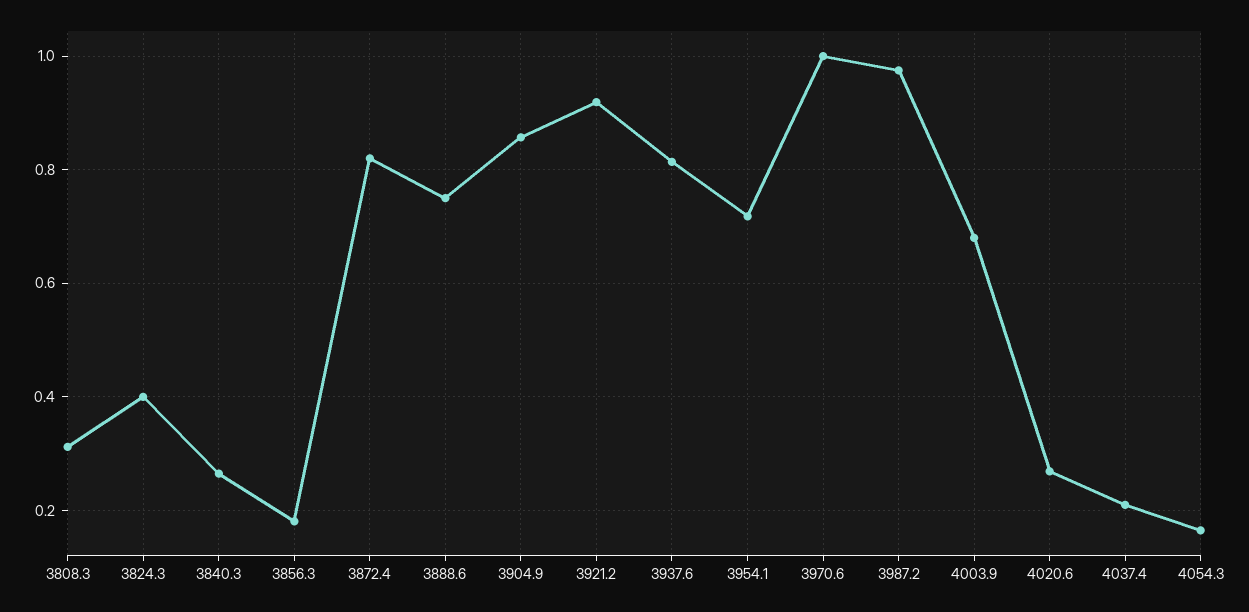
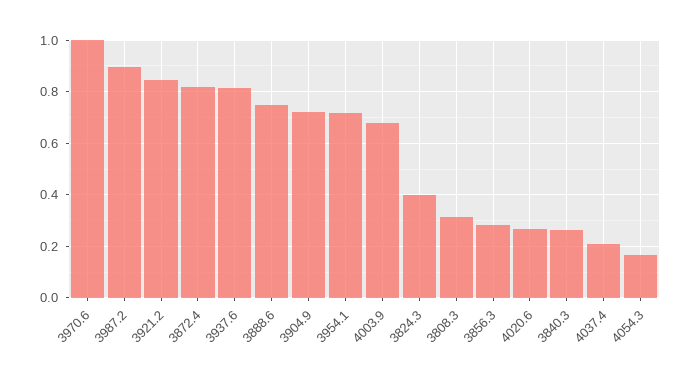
3856.3: 0.18 -> 0.275
3904.9: 0.86 -> 0.725
3921.2: 0.92 -> 0.85
3987.2: 0.98 -> 0.9

